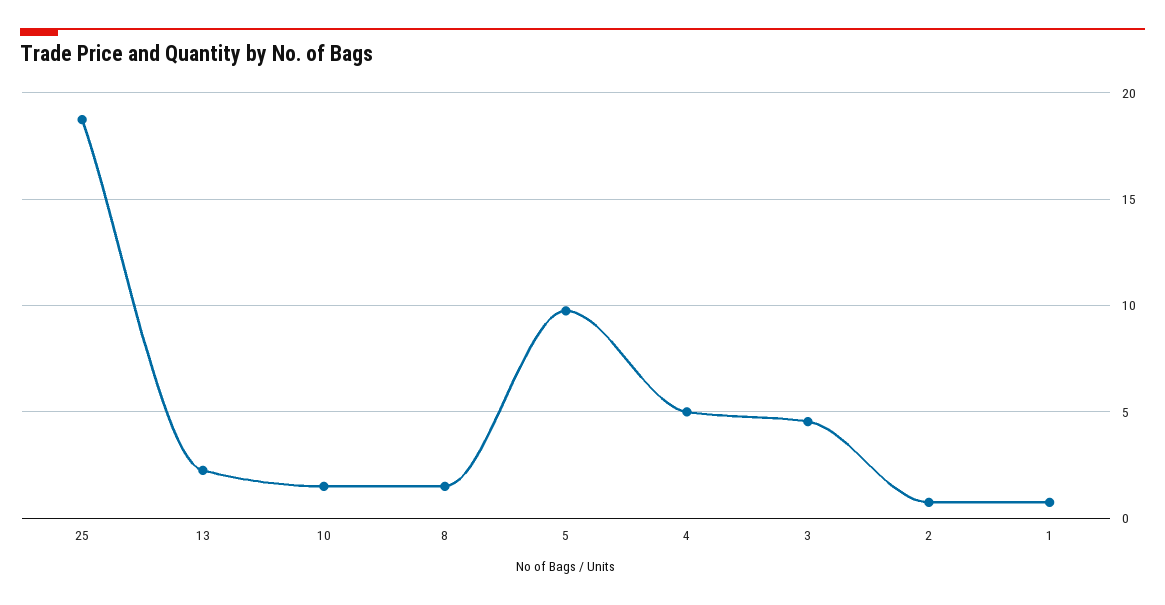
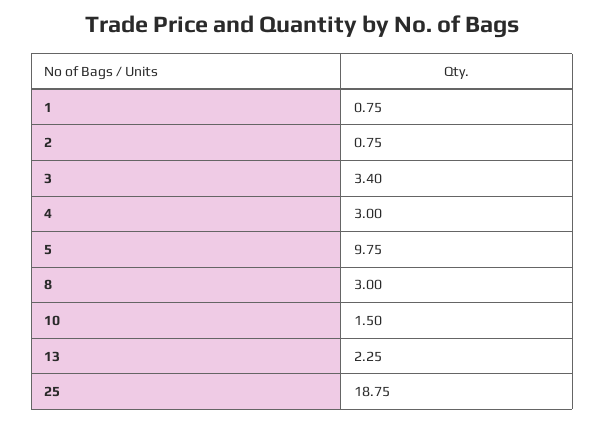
8: 1.5 -> 3
4: 5 -> 3
3: 4.5 -> 3.4

